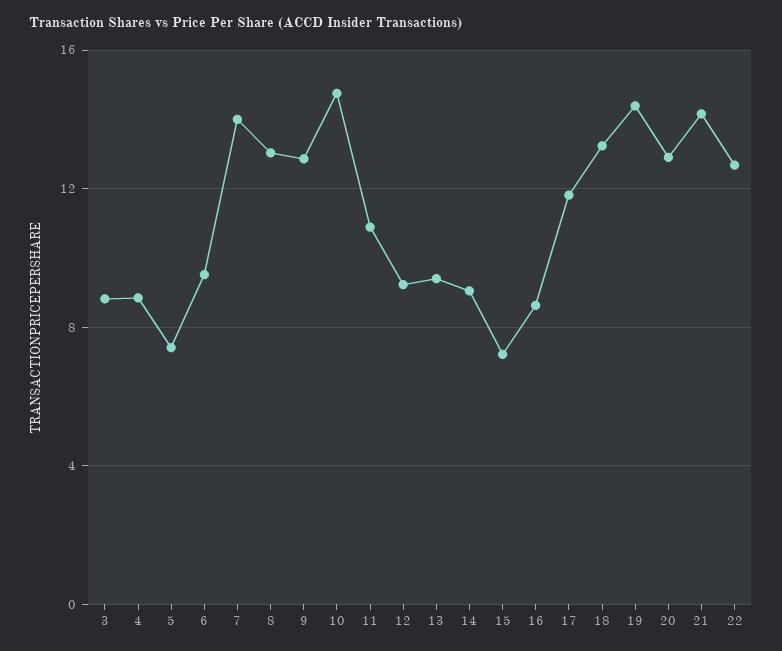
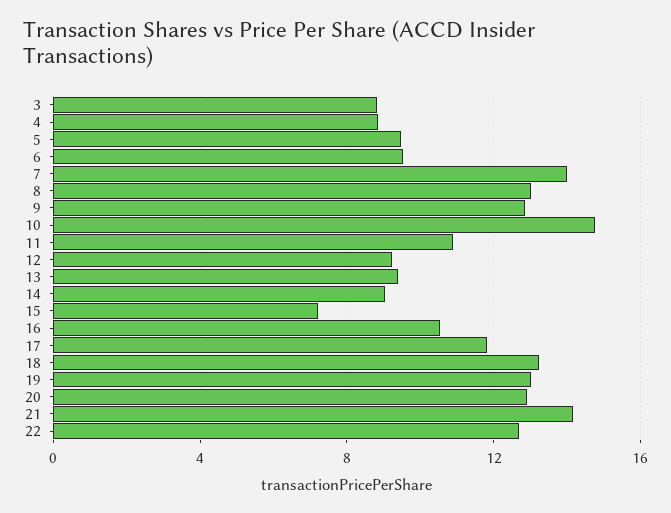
5: 7.5 -> 9.5
16: 8.5 -> 10.5
19: 14.5 -> 13

